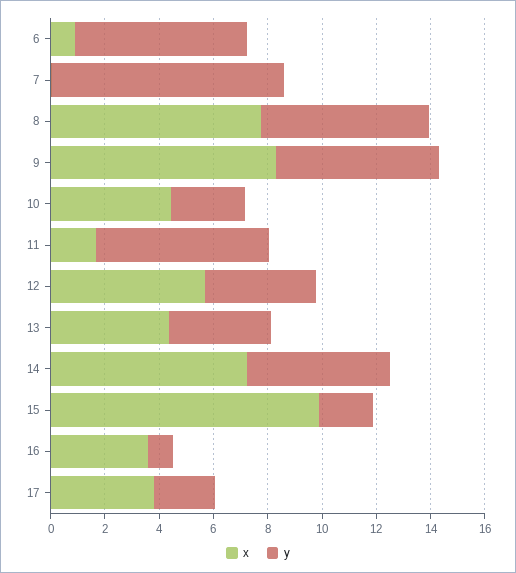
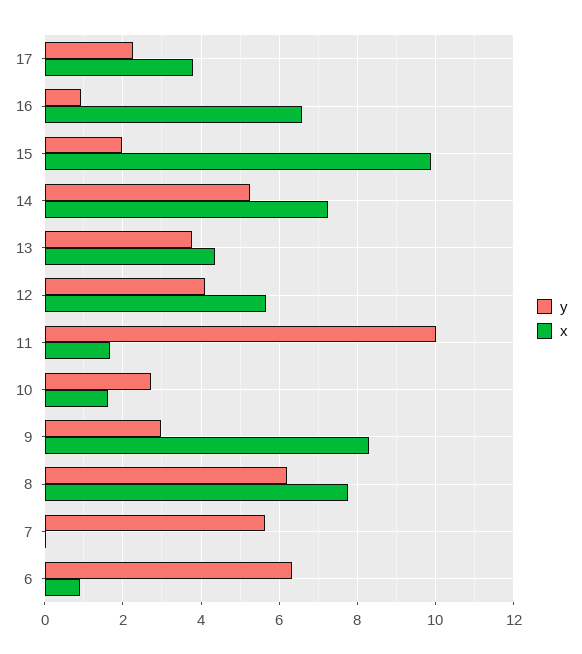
y, 7: 8.5 -> 5.6
y, 9: 6 -> 3
x, 10: 4.5 -> 1.6
y, 11: 6.5 -> 10
x, 16: 3.5 -> 6.6

